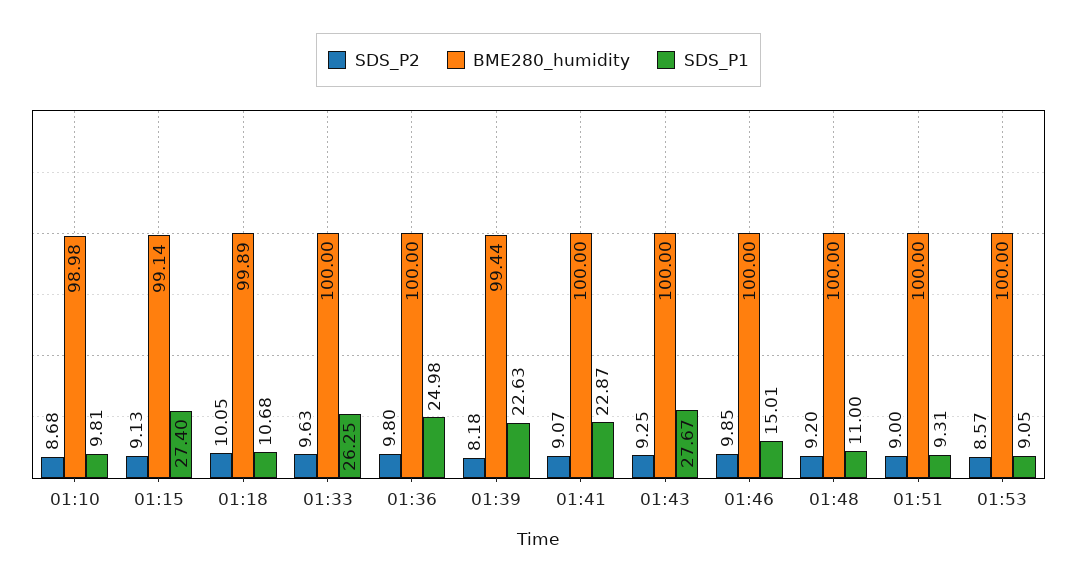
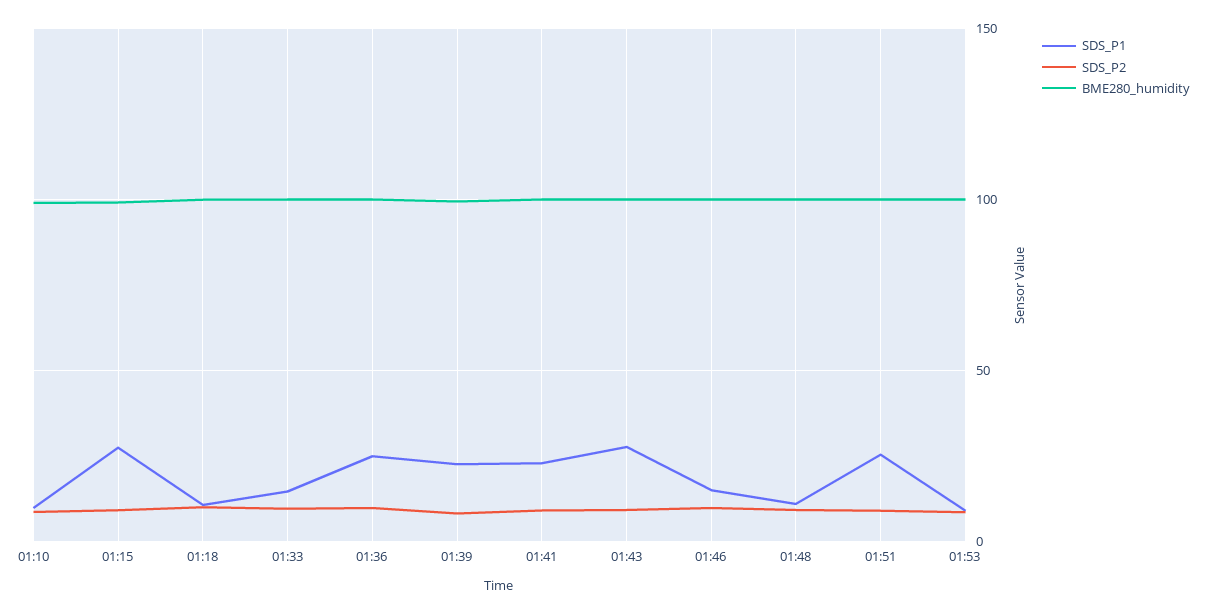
SDS_P1, 01:33: 26.25 -> 15
SDS_P1, 01:51: 9.31 -> 25

